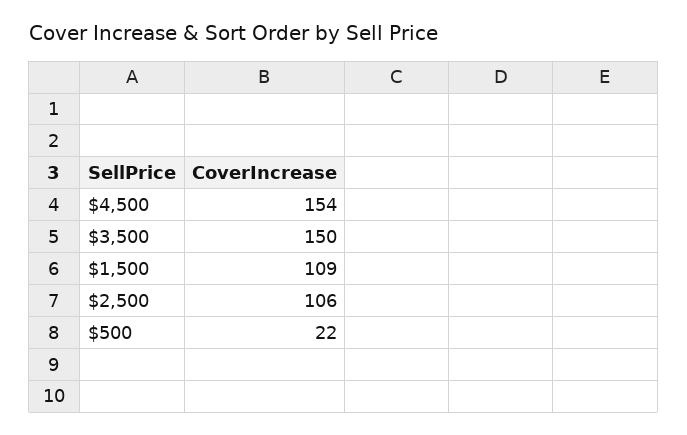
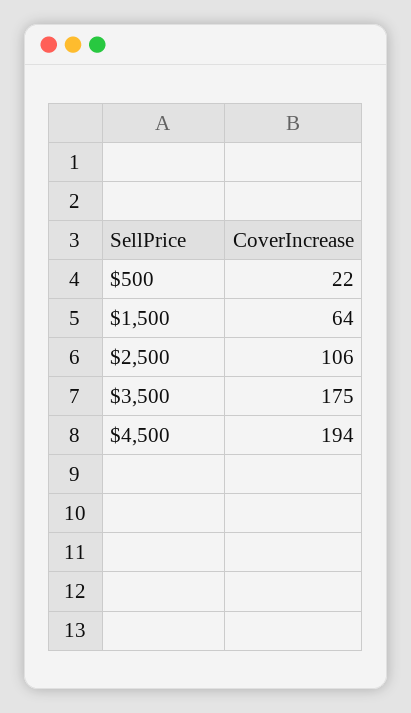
$4,500: 154 -> 194
$3,500: 150 -> 175
$1,500: 109 -> 64

